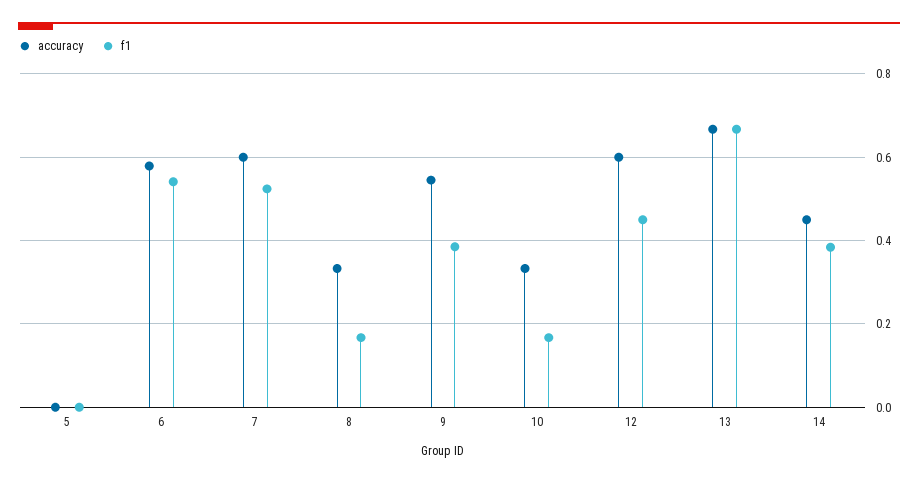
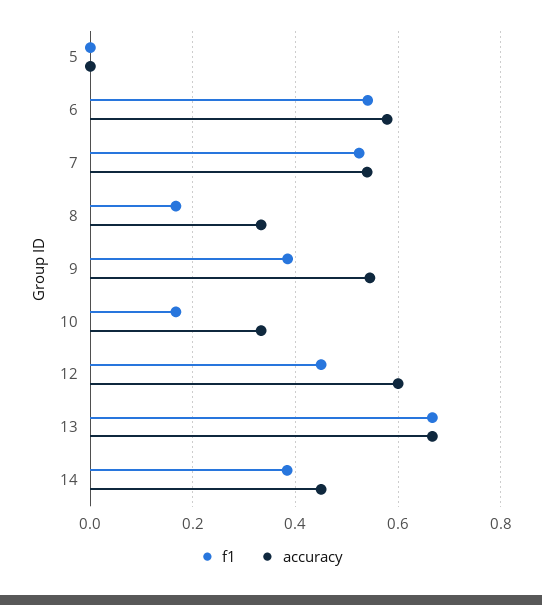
accuracy, 7: 0.6 -> 0.54

